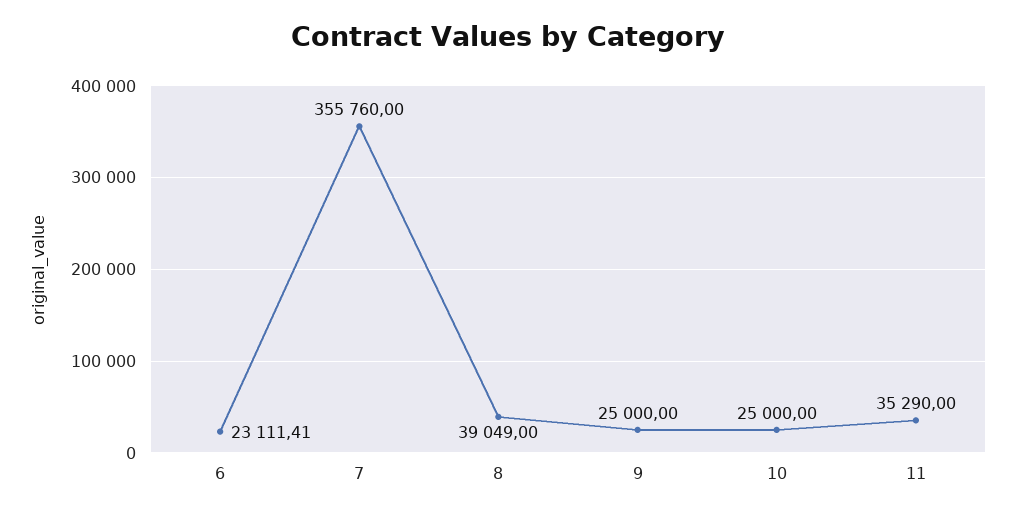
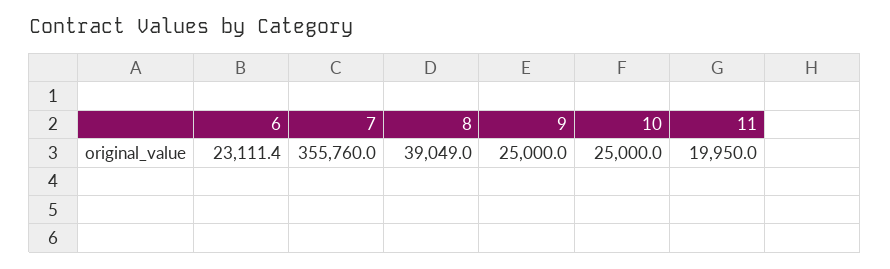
11: 35290 -> 19950

